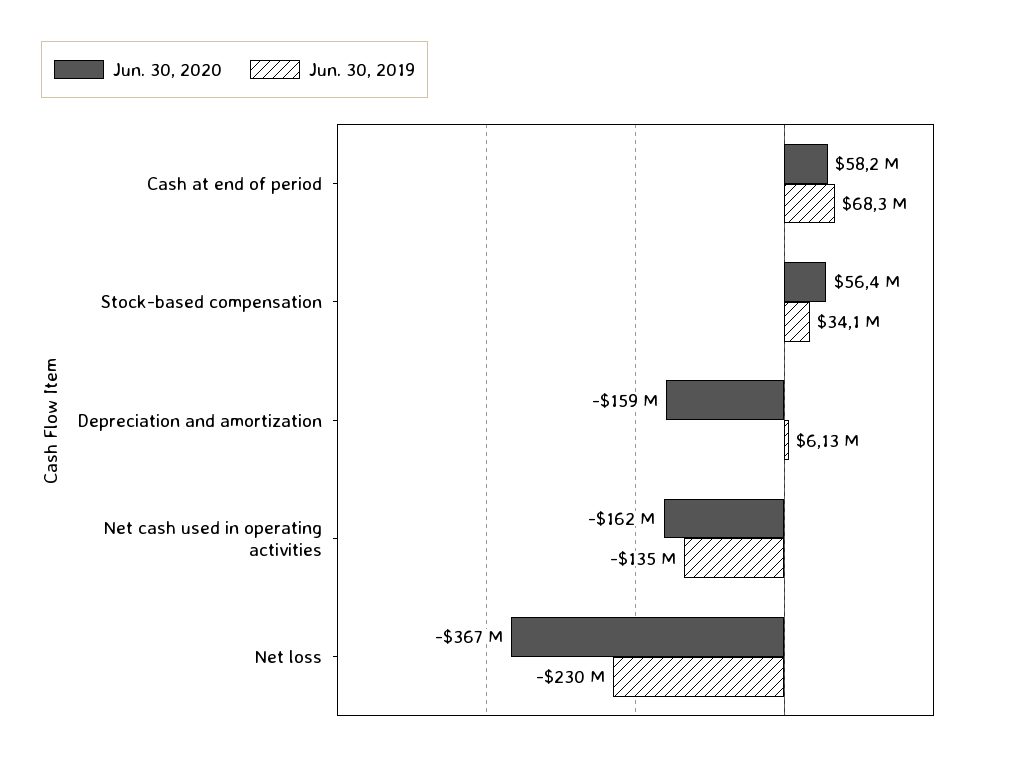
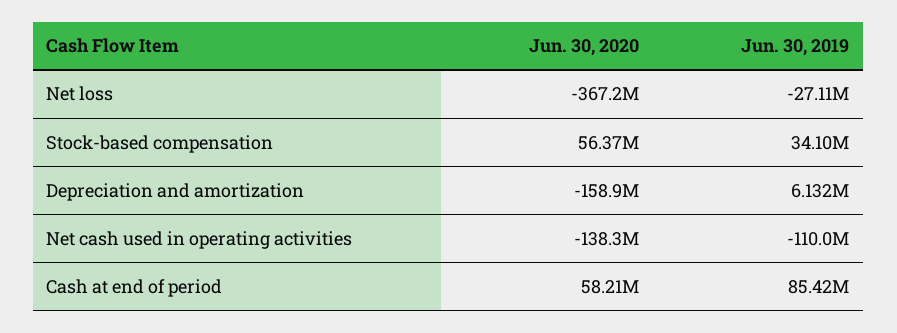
Jun. 30, 2019, Cash at end of period: 68300000 -> 85420000
Jun. 30, 2020, Net cash used in operating activities: -162000000 -> -138300000
Jun. 30, 2019, Net cash used in operating activities: -135000000 -> -110000000
Jun. 30, 2019, Net loss: -230000000 -> -27110000

